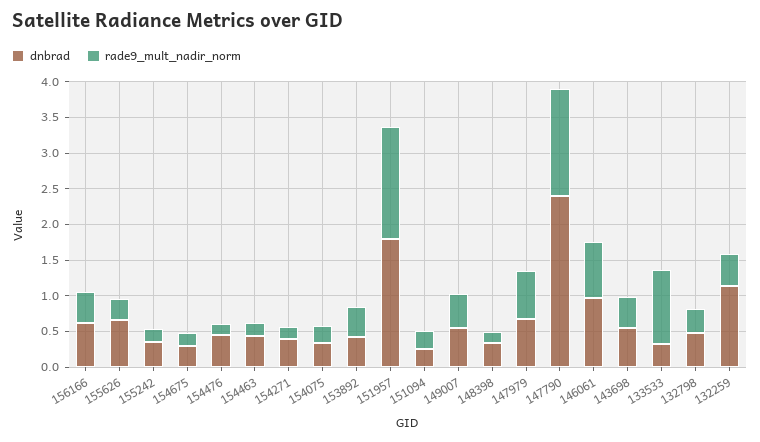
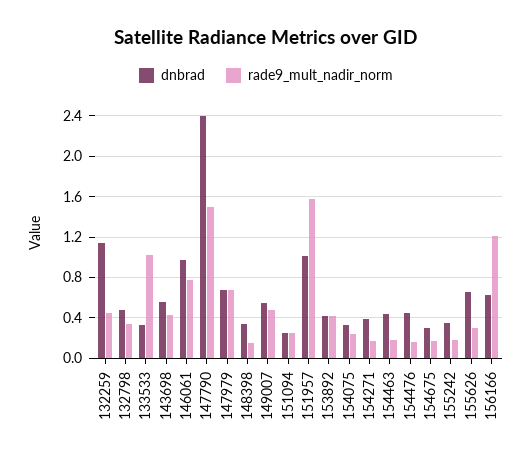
rade9_mult_nadir_norm, 156166: 0.5 -> 1.2
dnbrad, 151957: 1.75 -> 1

